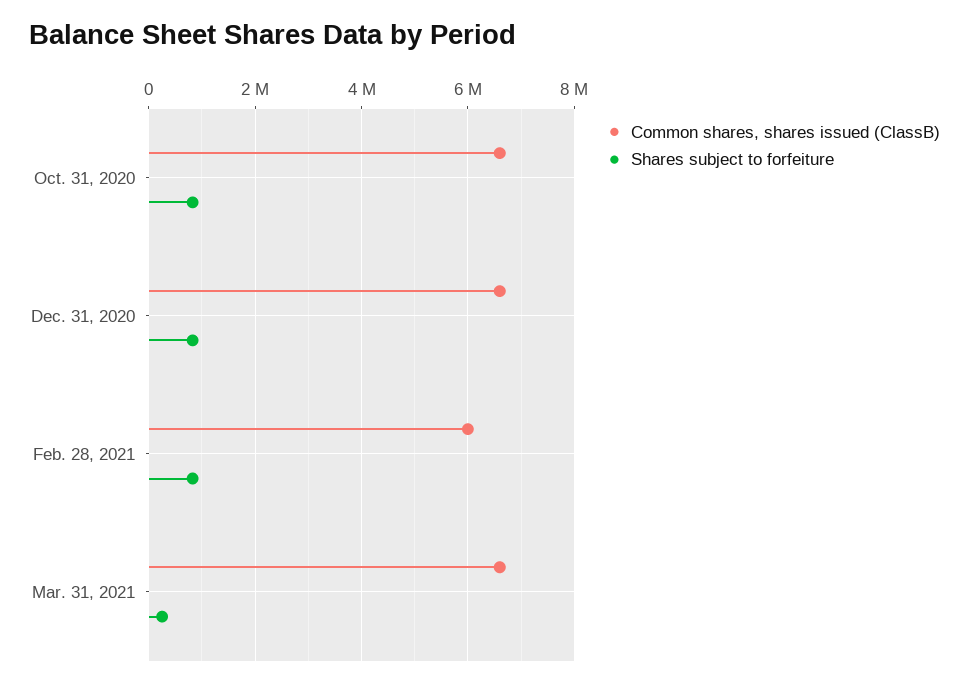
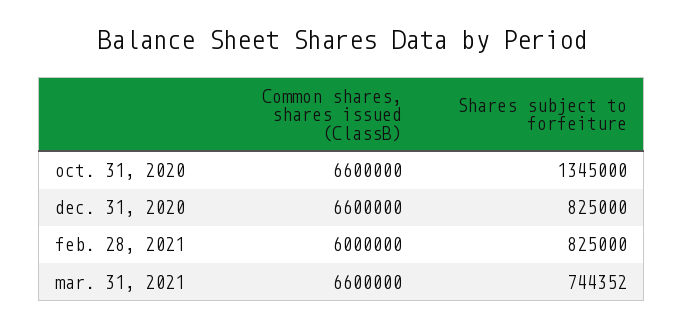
Shares subject to forfeiture, Oct. 31, 2020: 800000 -> 1345000
Shares subject to forfeiture, Mar. 31, 2021: 200000 -> 744352

